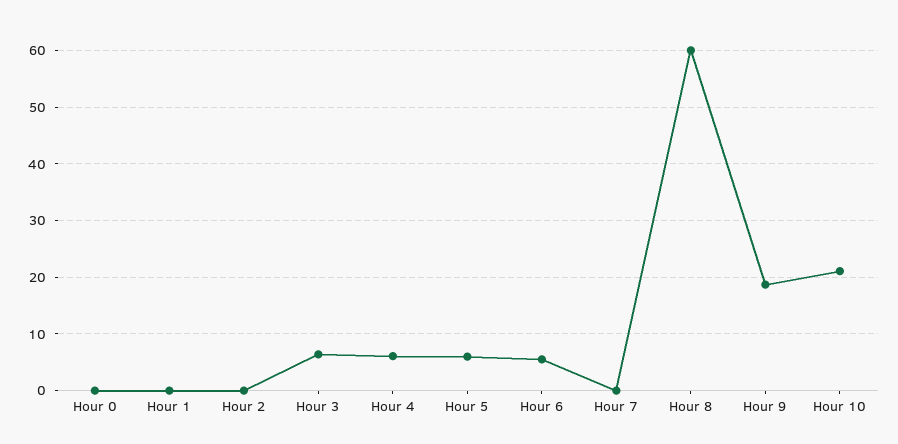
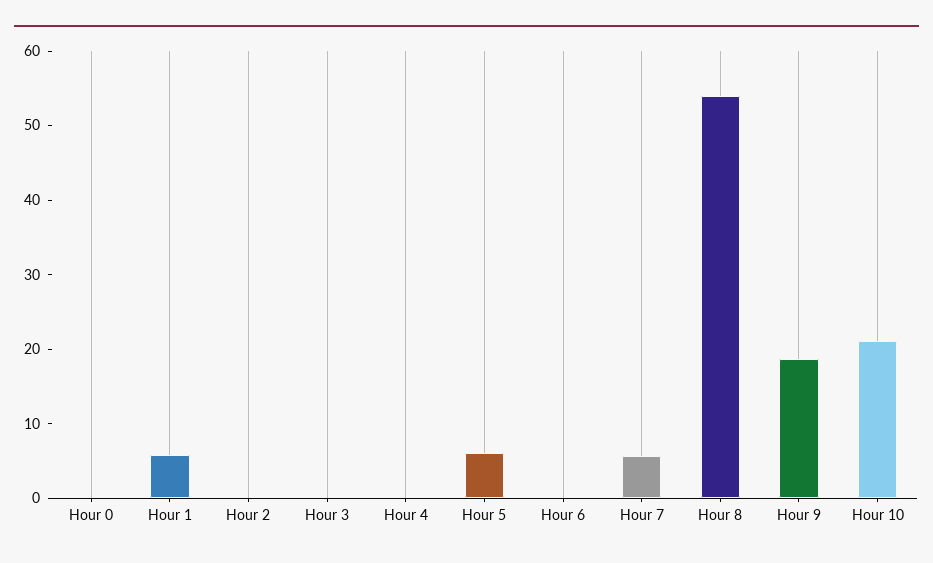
Hour 1: 0 -> 6
Hour 3: 6 -> 0
Hour 4: 6 -> 0
Hour 6: 6 -> 0
Hour 7: 0 -> 6
Hour 8: 60 -> 54

